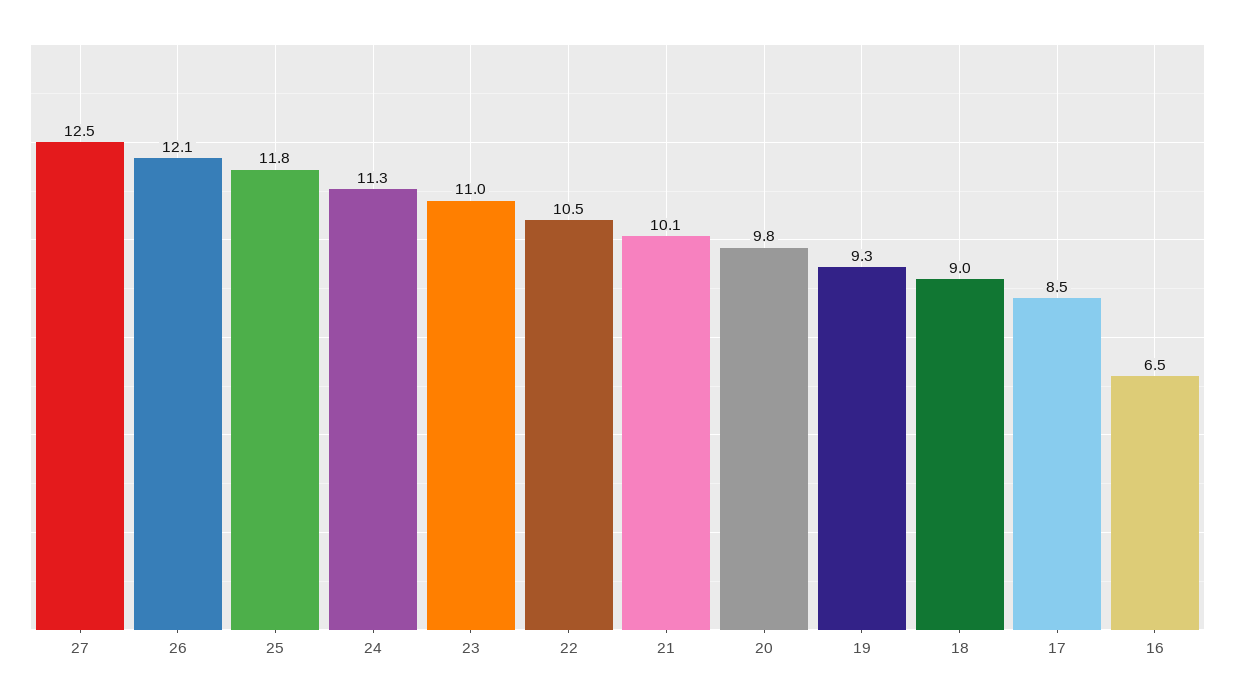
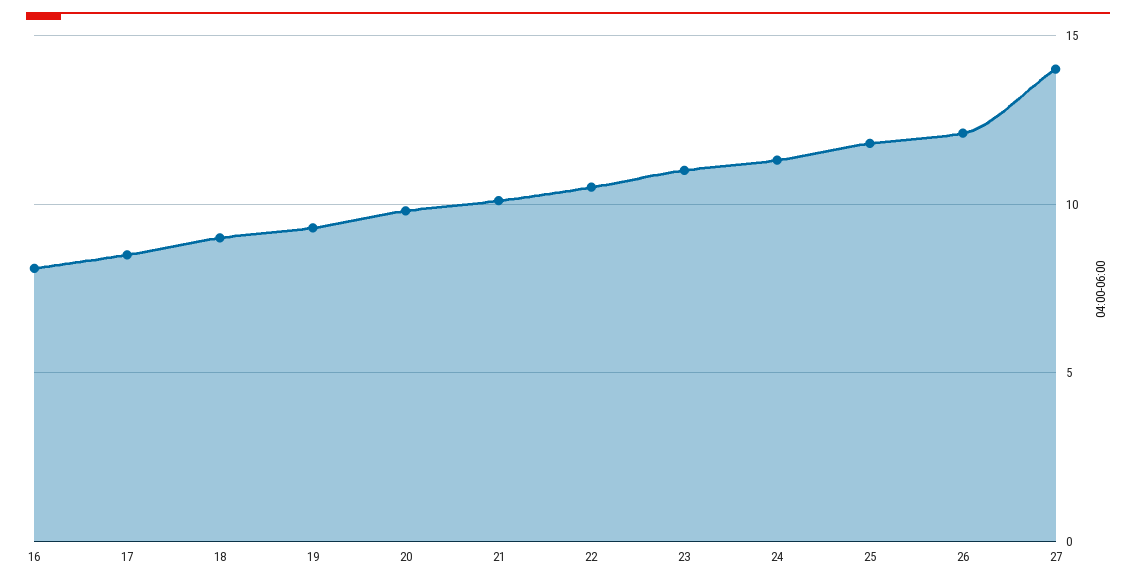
27: 12.5 -> 14
16: 6.5 -> 8

